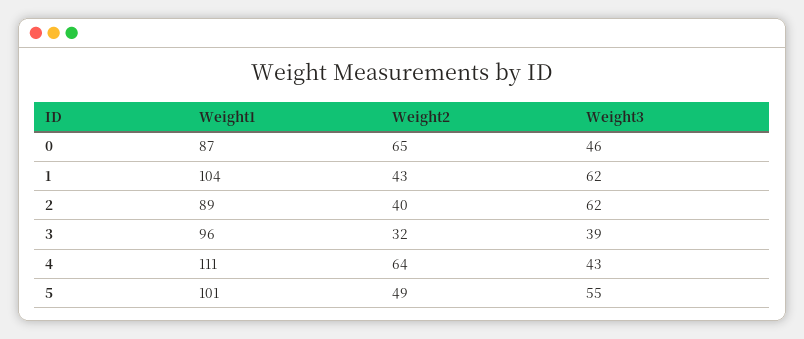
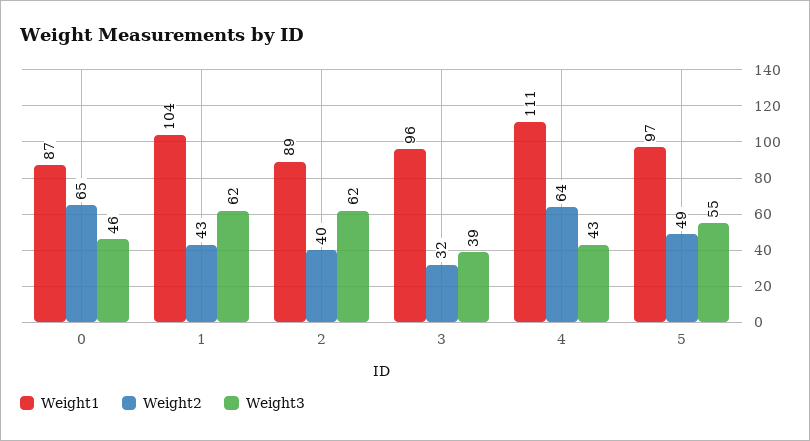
Weight1, 5: 101 -> 97

